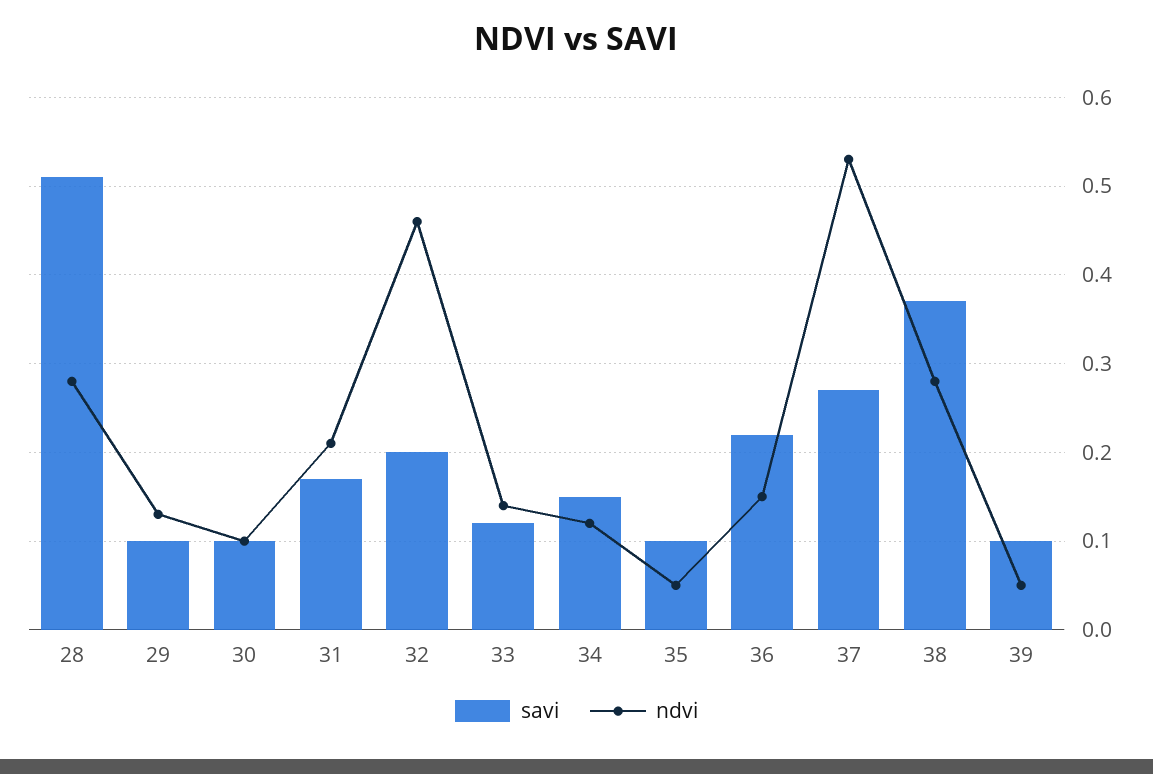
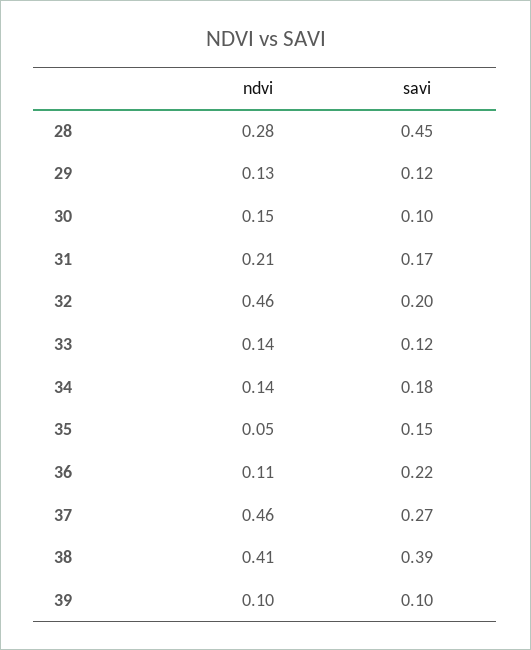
savi, 28: 0.51 -> 0.45
savi, 29: 0.1 -> 0.12
ndvi, 30: 0.1 -> 0.15
savi, 34: 0.15 -> 0.18
ndvi, 34: 0.12 -> 0.14
savi, 35: 0.1 -> 0.15
ndvi, 36: 0.15 -> 0.11
ndvi, 37: 0.53 -> 0.46
savi, 38: 0.37 -> 0.39
ndvi, 38: 0.28 -> 0.41
ndvi, 39: 0.05 -> 0.1

